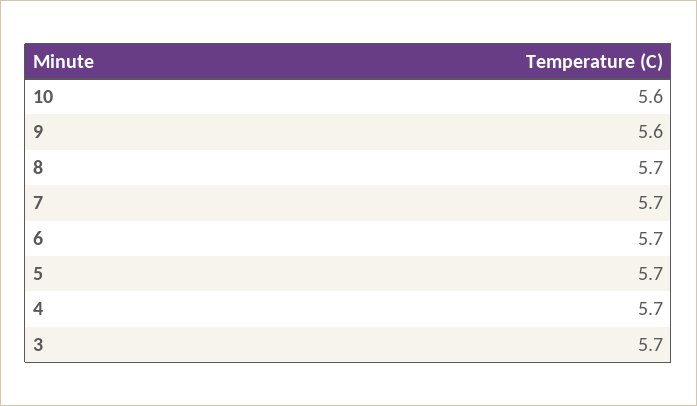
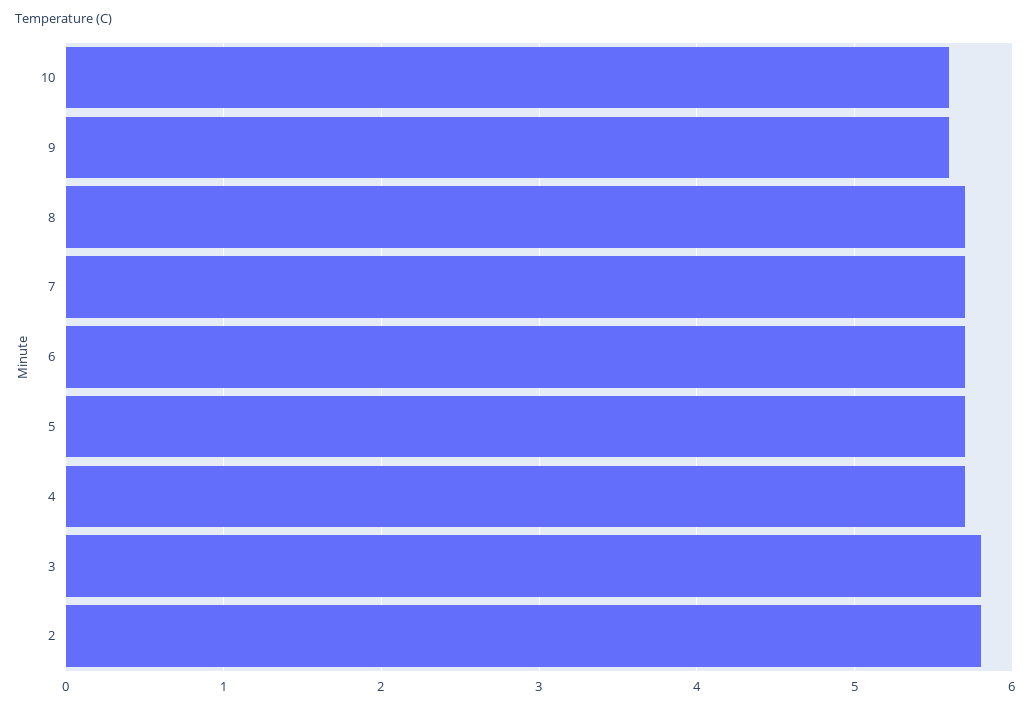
3: 5.7 -> 5.8
2: none -> 5.8

